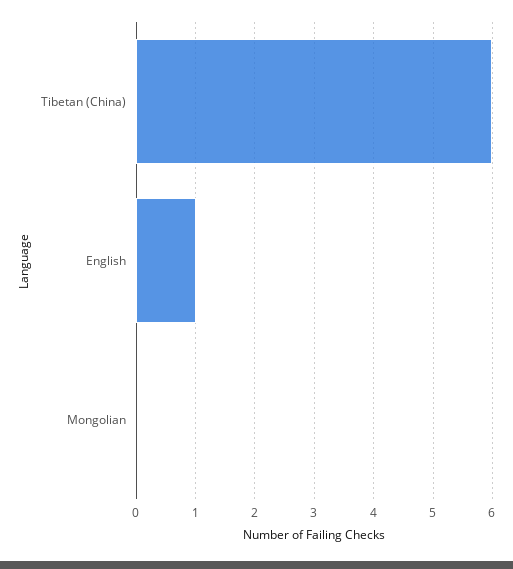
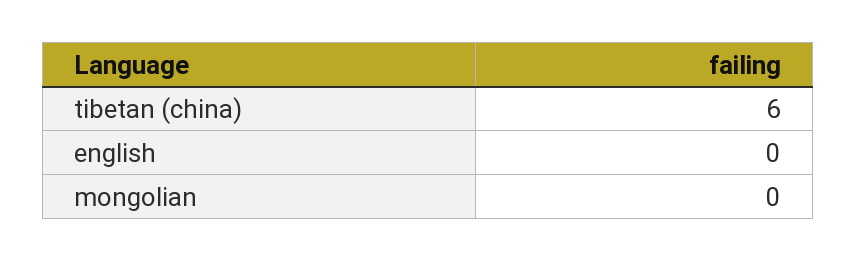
English: 1 -> 0

